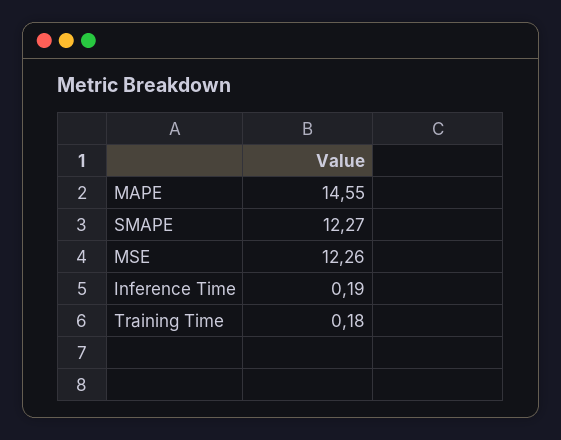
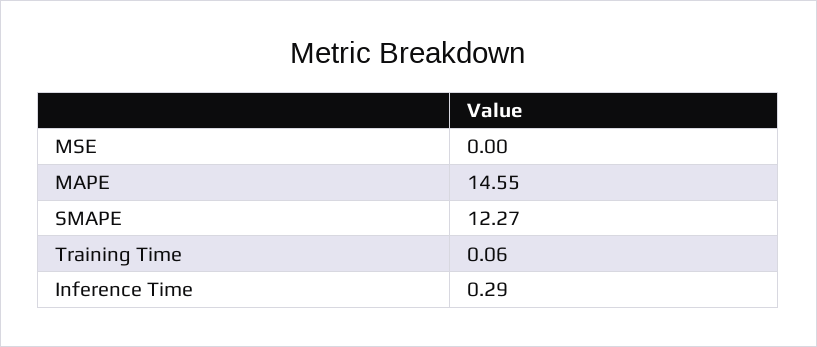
MSE: 12.26 -> 0
Inference Time: 0.19 -> 0.29
Training Time: 0.18 -> 0.06

